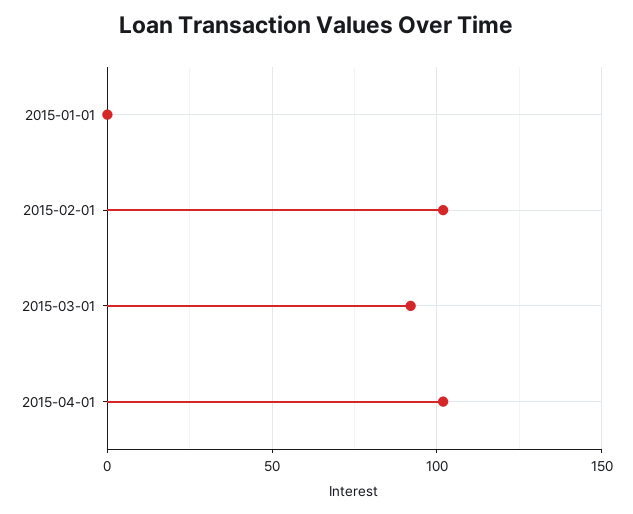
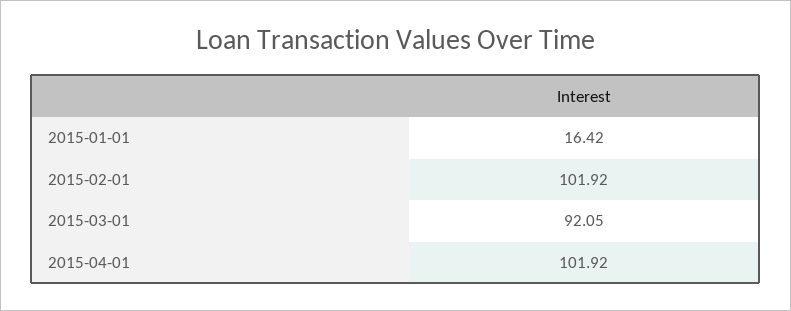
2015-01-01: 0 -> 16.42

